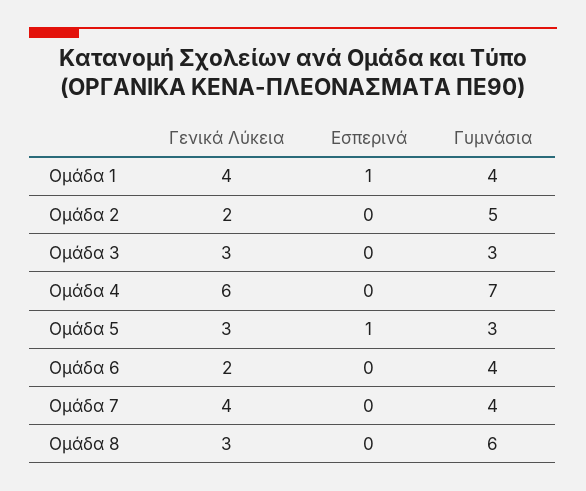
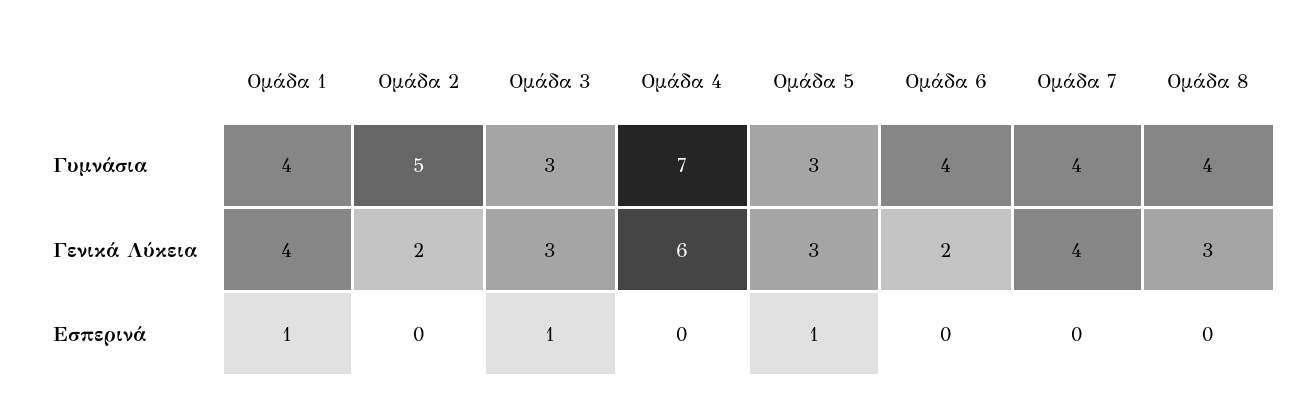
Εσπερινά, Ομάδα 3: 0 -> 1
Γυμνάσια, Ομάδα 8: 6 -> 4

